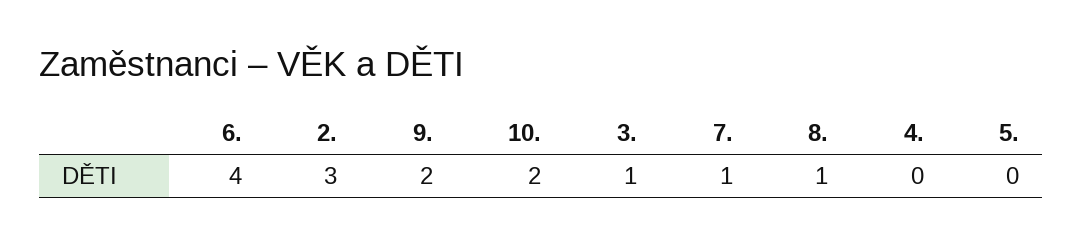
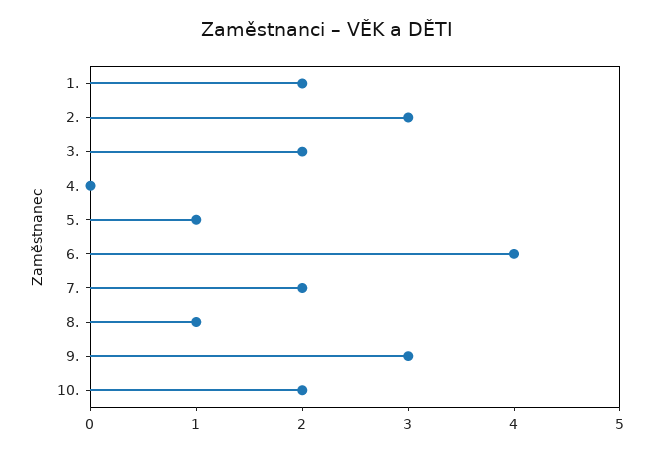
9.: 2 -> 3
3.: 1 -> 2
7.: 1 -> 2
5.: 0 -> 1
1.: none -> 2

